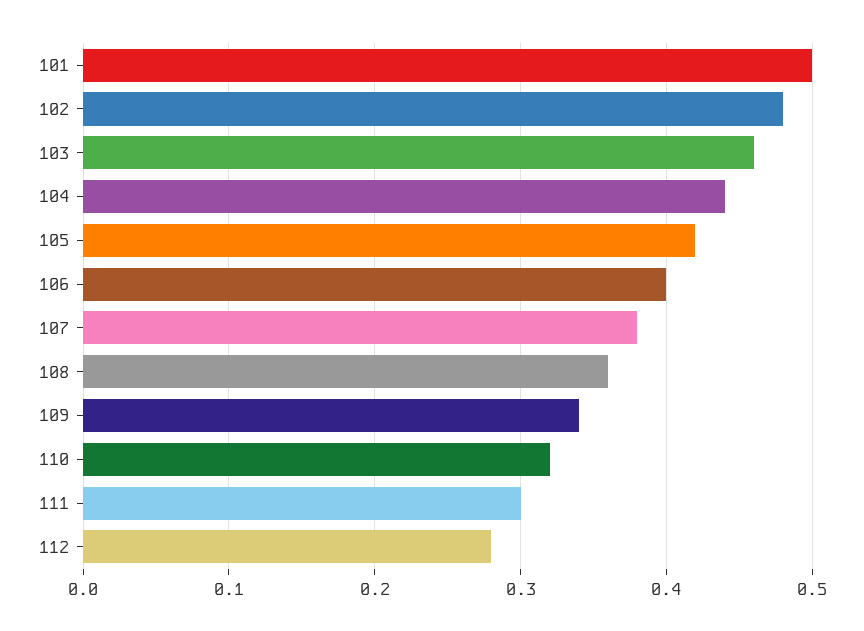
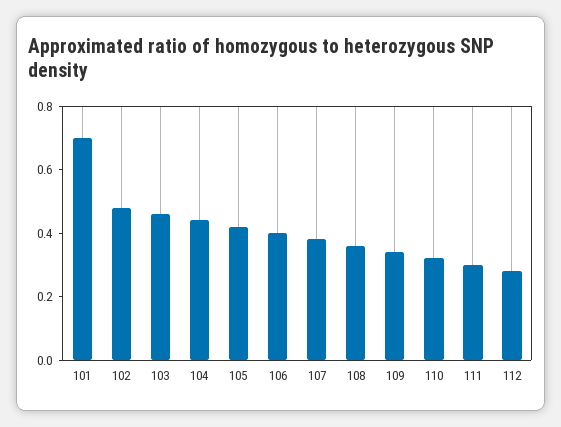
101: 0.5 -> 0.7

